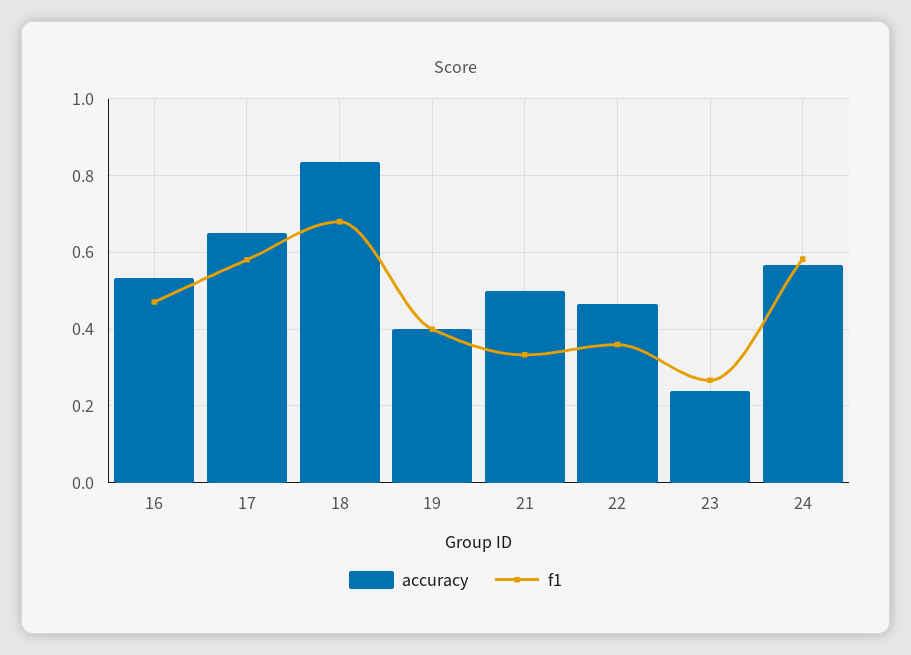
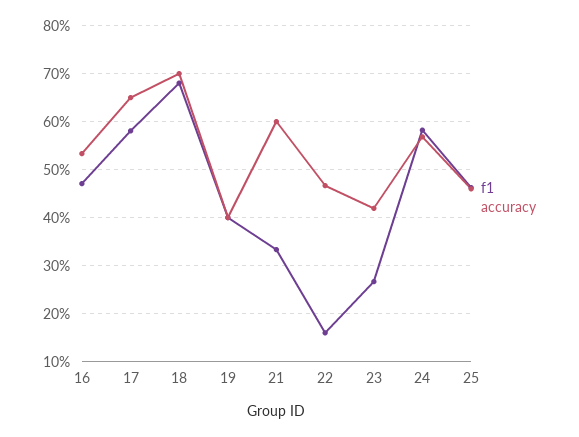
accuracy, 18: 0.84 -> 0.7
accuracy, 21: 0.5 -> 0.6
f1, 22: 0.36 -> 0.16
accuracy, 23: 0.24 -> 0.42
f1, 25: none -> 0.46
accuracy, 25: none -> 0.46

